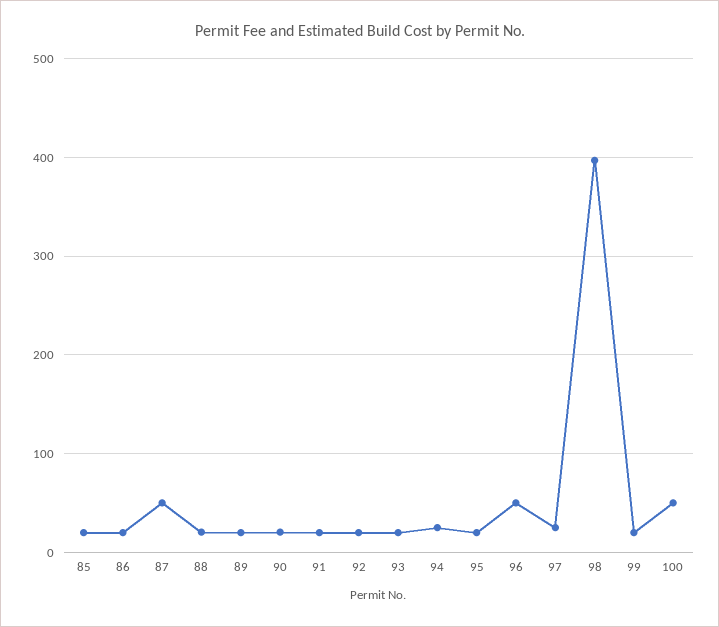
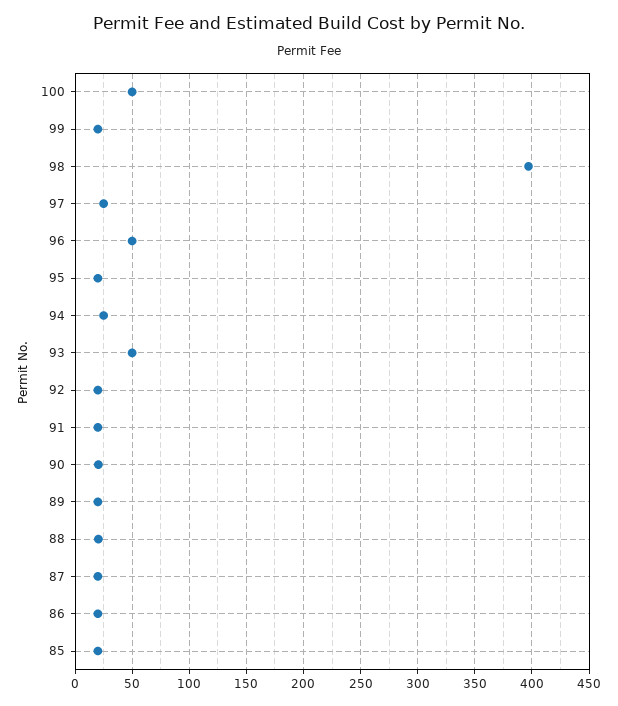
87: 50 -> 20
93: 20 -> 50

